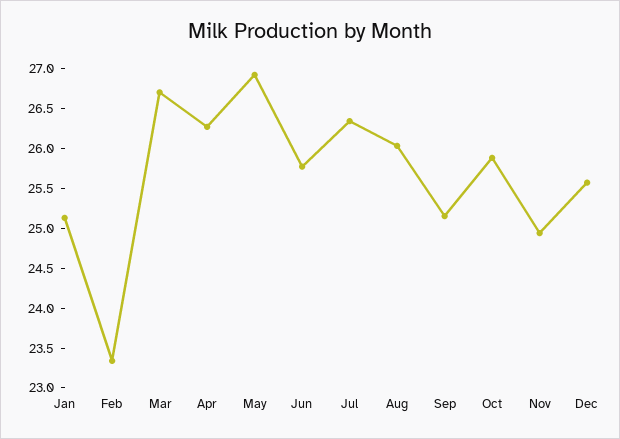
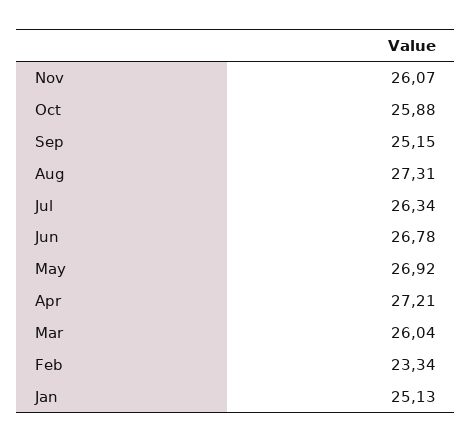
Mar: 26.75 -> 26.04
Apr: 26.25 -> 27.21
Jun: 25.75 -> 26.78
Aug: 26 -> 27.31
Nov: 25 -> 26.07
Dec: 25.5 -> none

